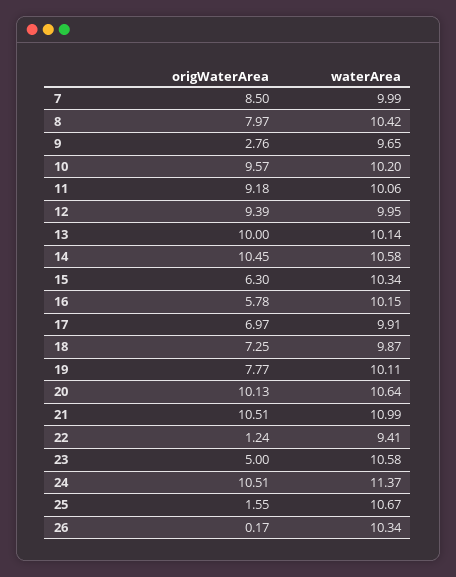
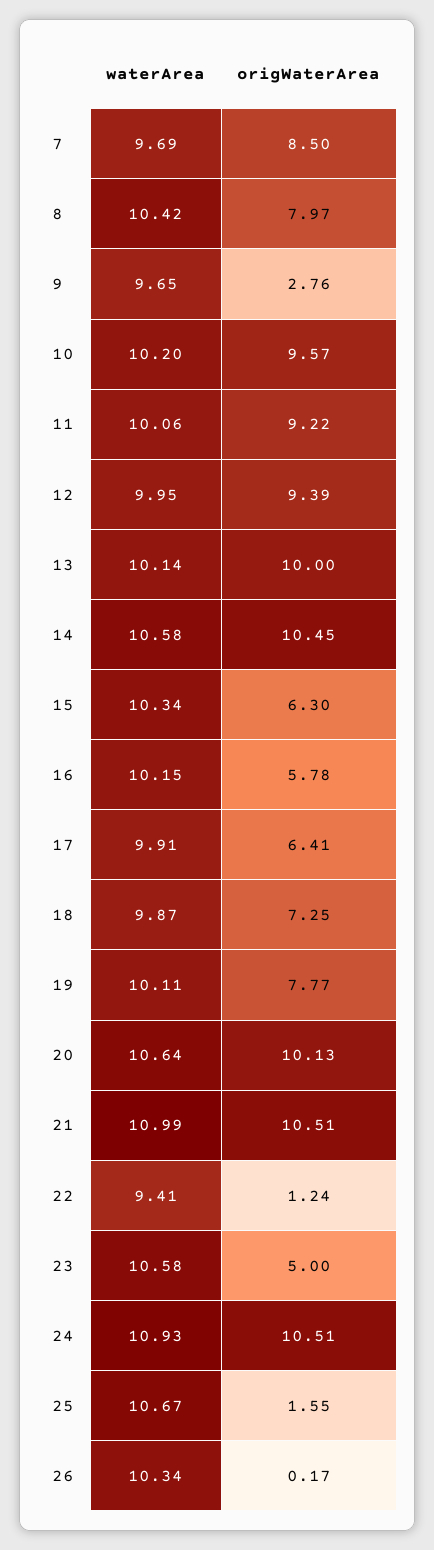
waterArea, 7: 9.99 -> 9.69
origWaterArea, 11: 9.18 -> 9.22
origWaterArea, 17: 6.97 -> 6.41
waterArea, 24: 11.37 -> 10.93

